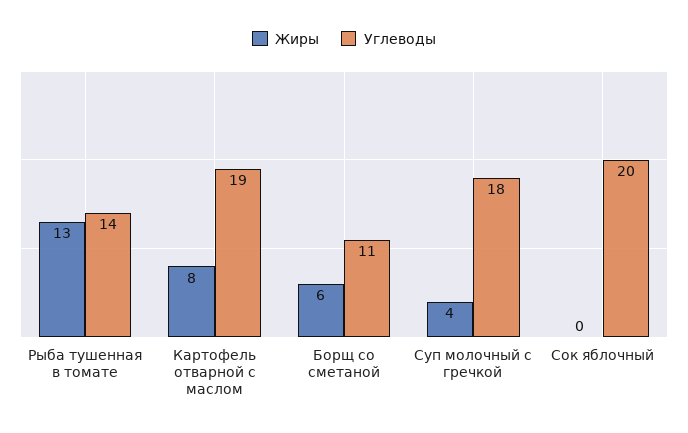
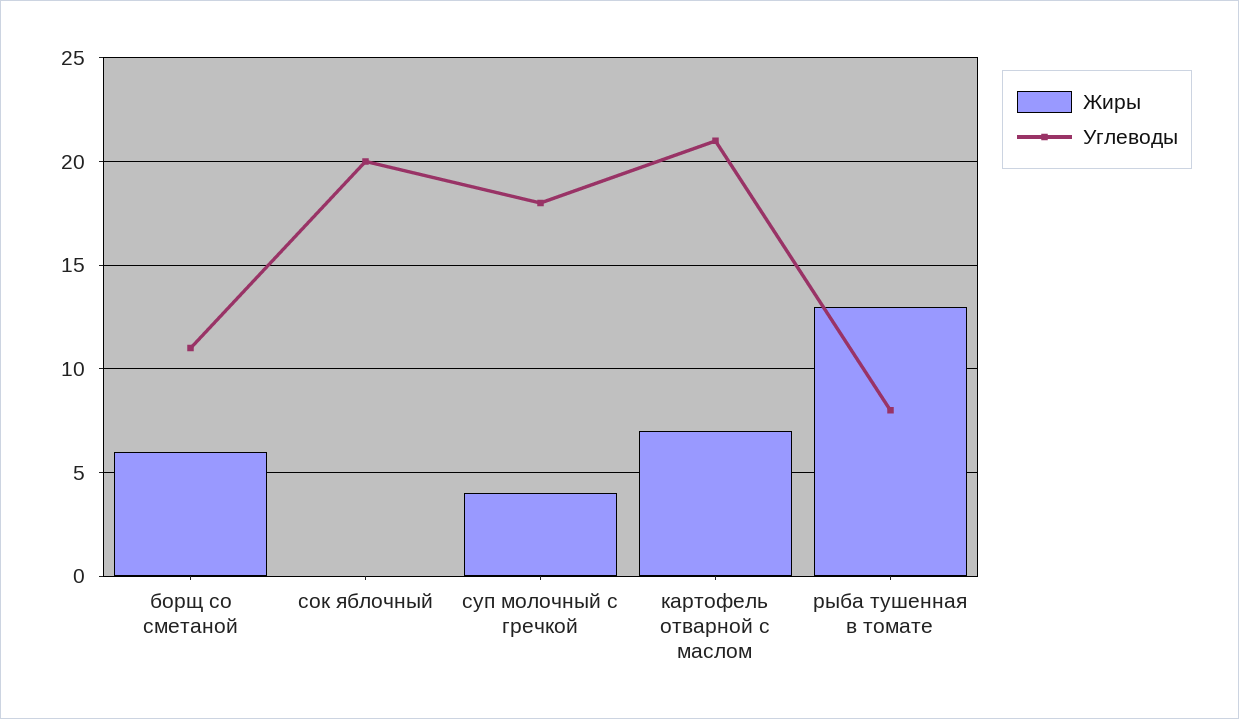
Углеводы, Рыба тушенная в томате: 14 -> 8
Жиры, Картофель отварной с маслом: 8 -> 7
Углеводы, Картофель отварной с маслом: 19 -> 21

